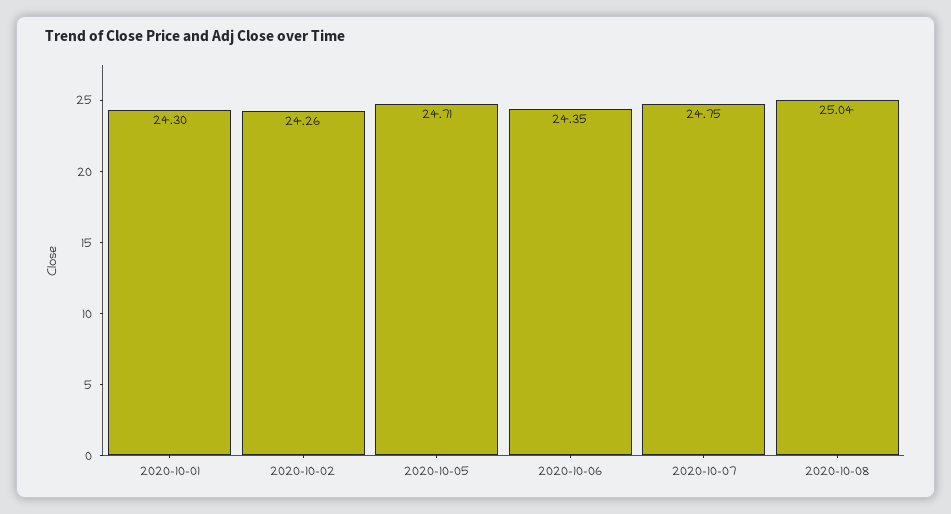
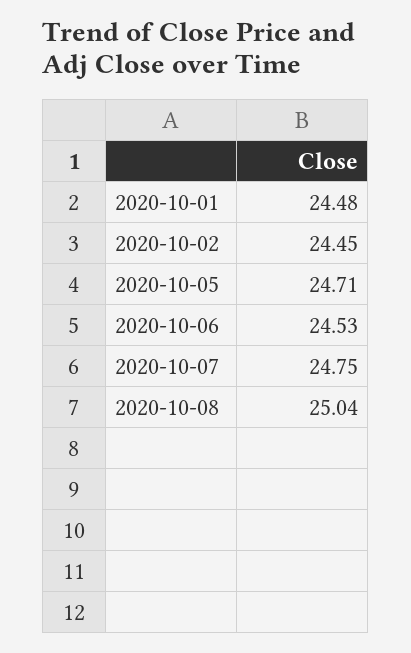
2020-10-01: 24.3 -> 24.48
2020-10-02: 24.26 -> 24.45
2020-10-06: 24.35 -> 24.53

